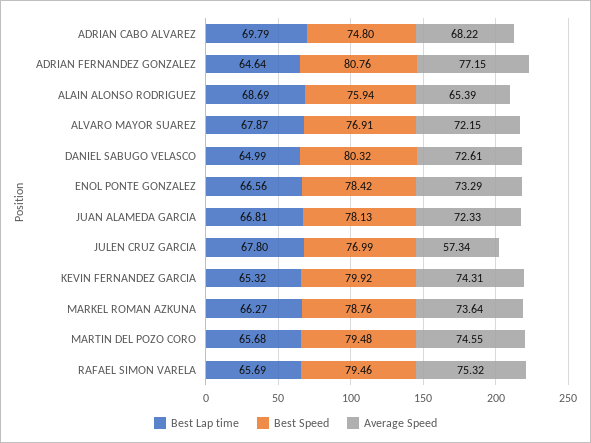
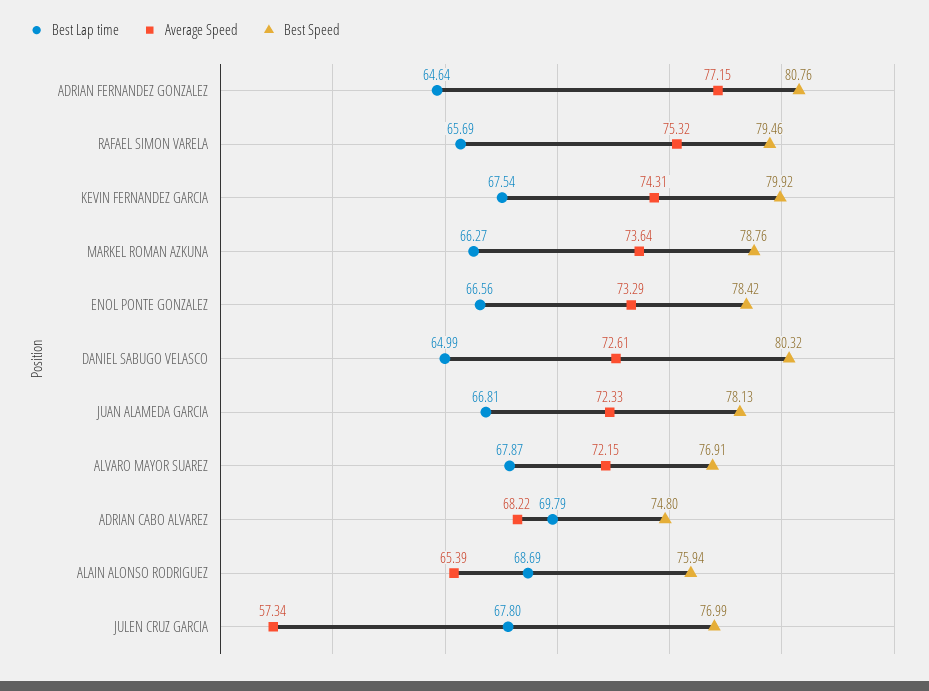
Best Lap time, KEVIN FERNANDEZ GARCIA: 65.32 -> 67.54
Best Lap time, MARTIN DEL POZO CORO: 65.68 -> none
Best Speed, MARTIN DEL POZO CORO: 79.48 -> none
Average Speed, MARTIN DEL POZO CORO: 74.55 -> none

